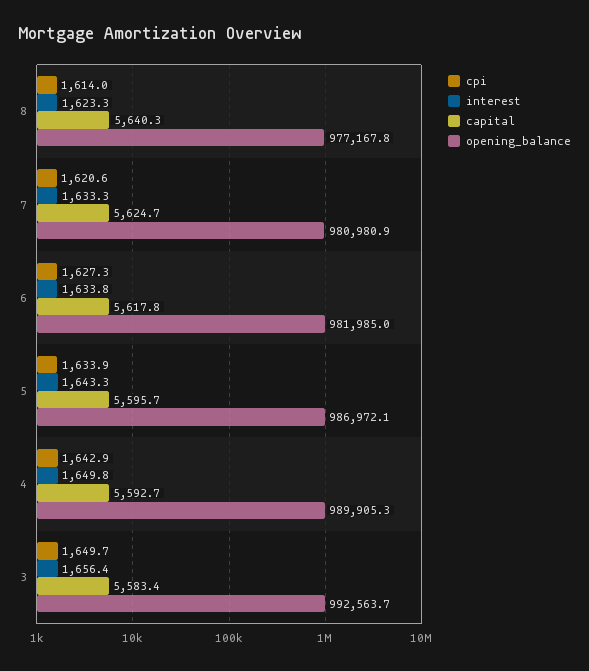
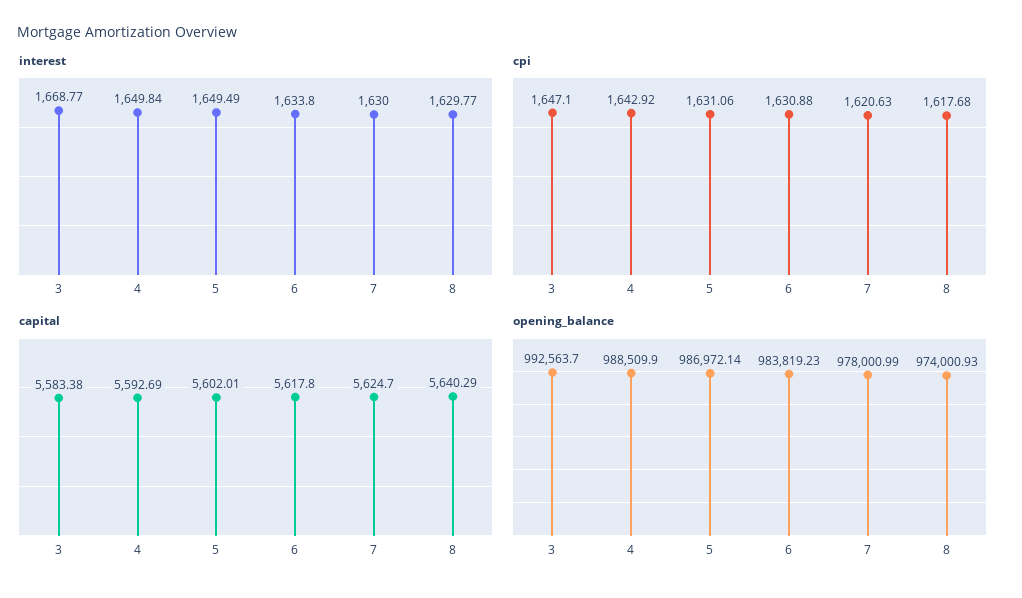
cpi, 8: 1614 -> 1617.68
interest, 8: 1623.3 -> 1629.77
opening_balance, 8: 977167.8 -> 974000.93
interest, 7: 1633.3 -> 1630
opening_balance, 7: 980980.9 -> 978000.99
cpi, 6: 1627.3 -> 1630.88
opening_balance, 6: 981985 -> 983819.23
cpi, 5: 1633.9 -> 1631.06
interest, 5: 1643.3 -> 1649.49
capital, 5: 5595.7 -> 5602.01
opening_balance, 4: 989905.3 -> 988509.9
cpi, 3: 1649.7 -> 1647.1
interest, 3: 1656.4 -> 1668.77

